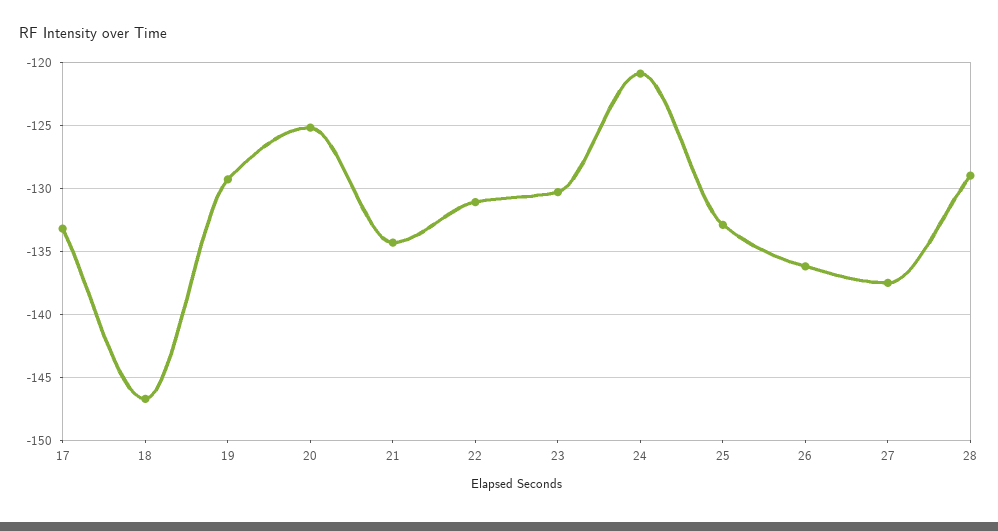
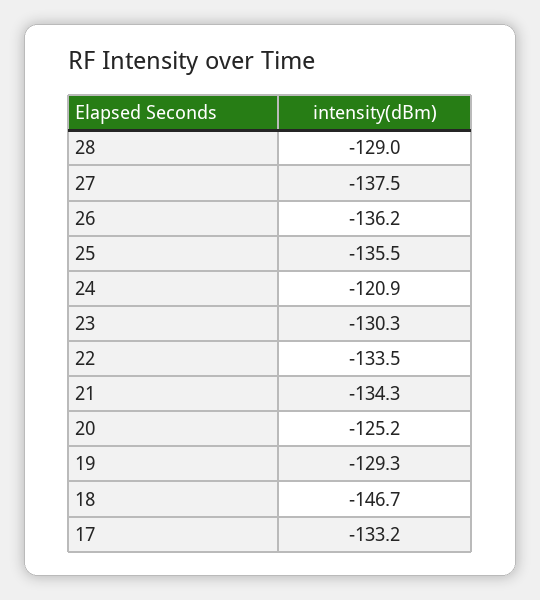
22: -131 -> -133.5
25: -133 -> -135.5

